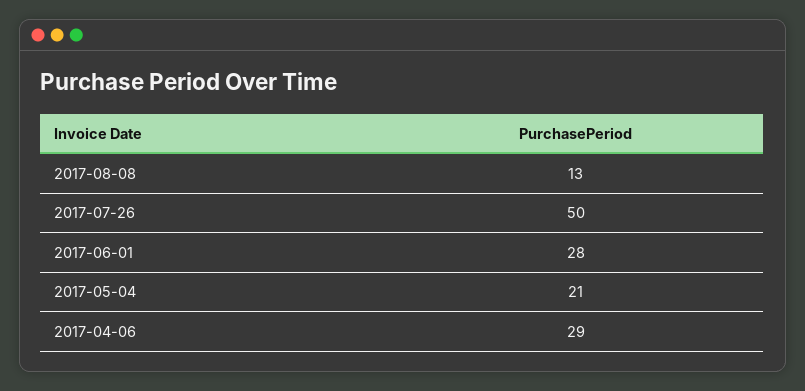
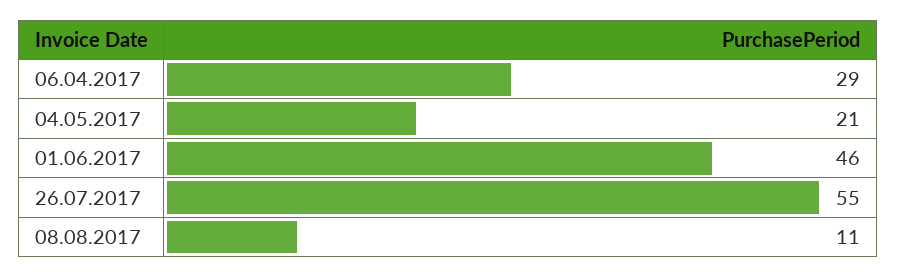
2017-08-08: 13 -> 11
2017-07-26: 50 -> 55
2017-06-01: 28 -> 46

